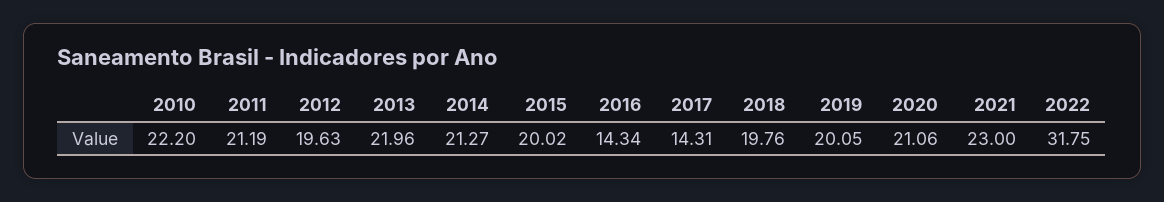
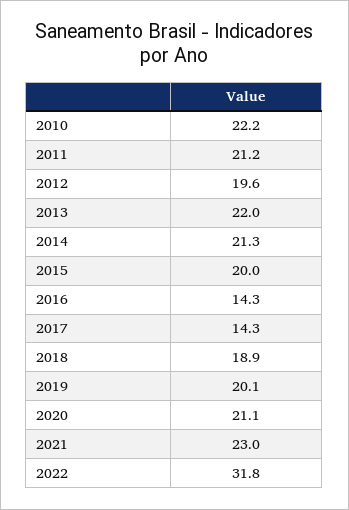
2018: 19.76 -> 18.9

